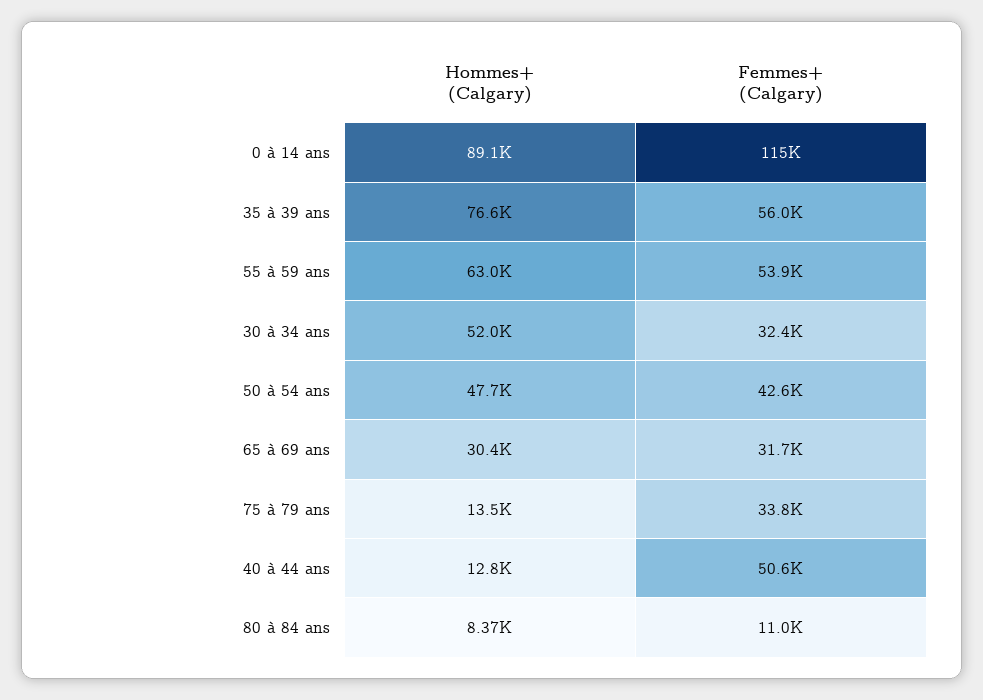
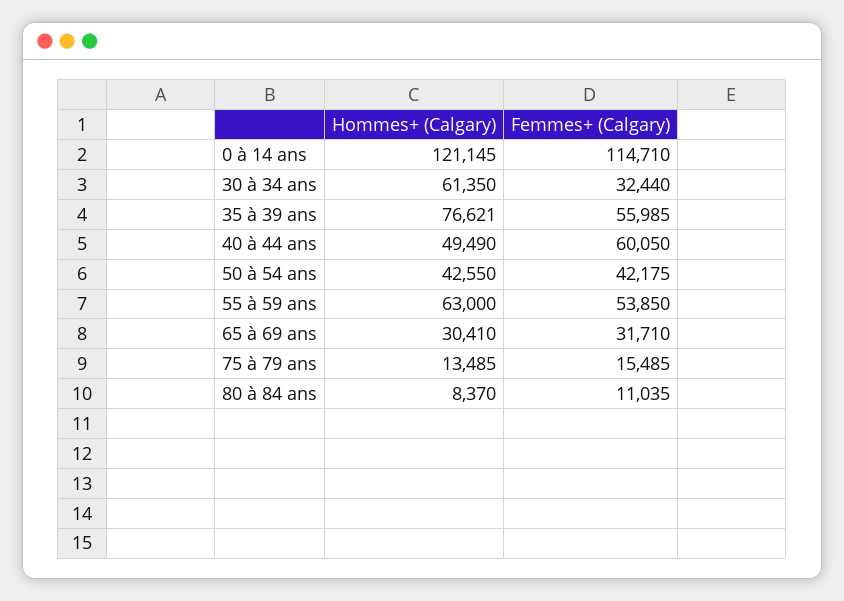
Hommes+ (Calgary), 0 à 14 ans: 89100 -> 121145
Hommes+ (Calgary), 30 à 34 ans: 52000 -> 61350
Hommes+ (Calgary), 50 à 54 ans: 47700 -> 42550
Femmes+ (Calgary), 50 à 54 ans: 42600 -> 42175
Femmes+ (Calgary), 75 à 79 ans: 33800 -> 15485
Hommes+ (Calgary), 40 à 44 ans: 12800 -> 49490
Femmes+ (Calgary), 40 à 44 ans: 50600 -> 60050

